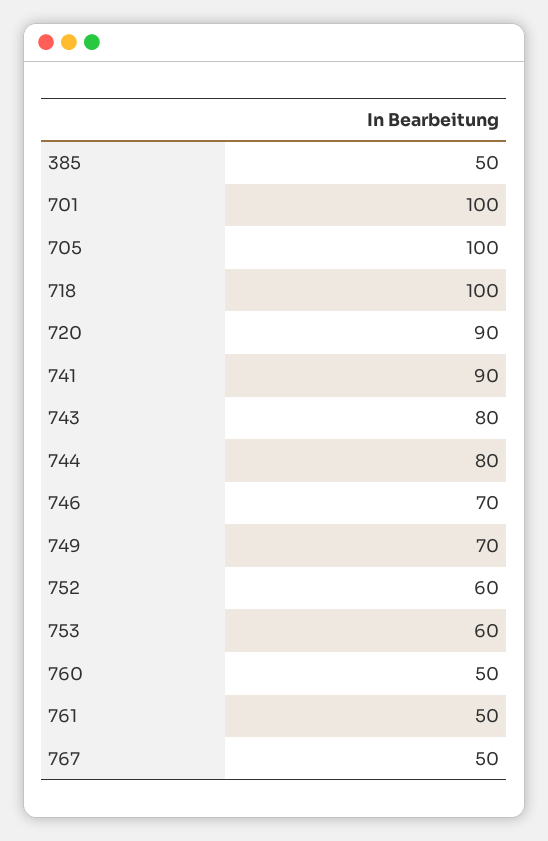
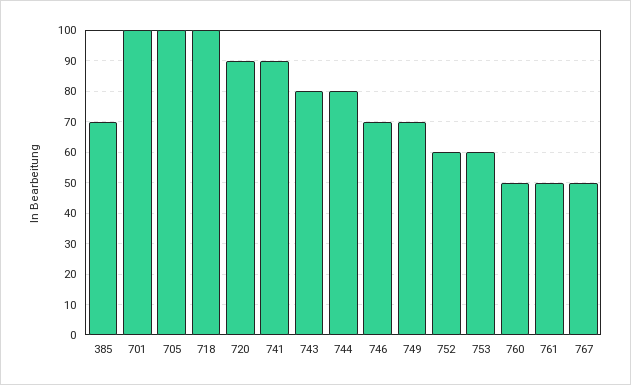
385: 50 -> 70

